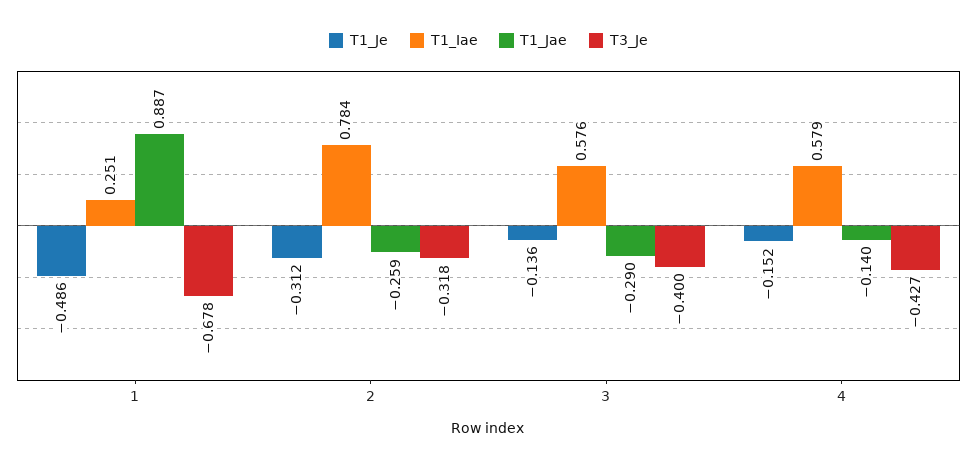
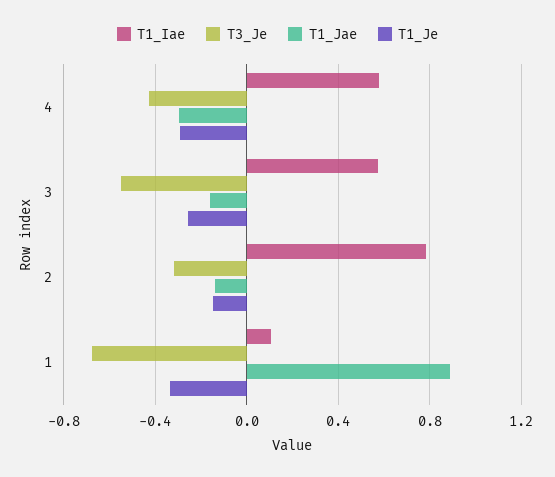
T1_Je, 1: -0.486 -> -0.35
T1_Iae, 1: 0.251 -> 0.1
T1_Je, 2: -0.312 -> -0.15
T1_Jae, 2: -0.259 -> -0.15
T1_Je, 3: -0.136 -> -0.25
T1_Jae, 3: -0.29 -> -0.15
T3_Je, 3: -0.4 -> -0.55
T1_Je, 4: -0.152 -> -0.3
T1_Jae, 4: -0.14 -> -0.3

